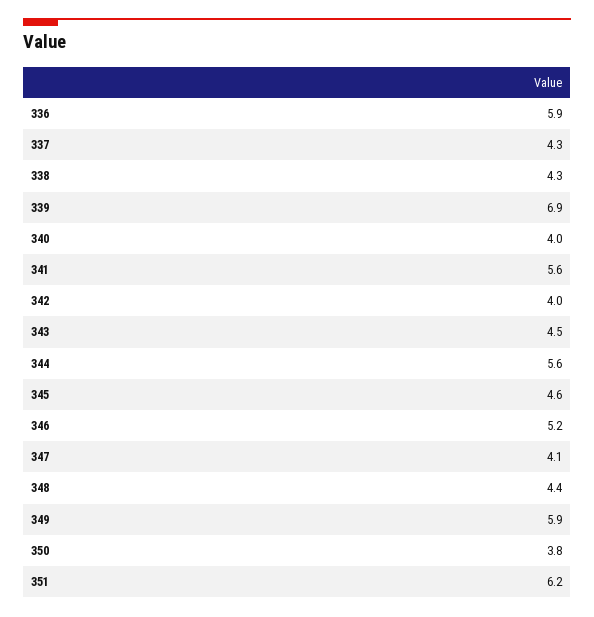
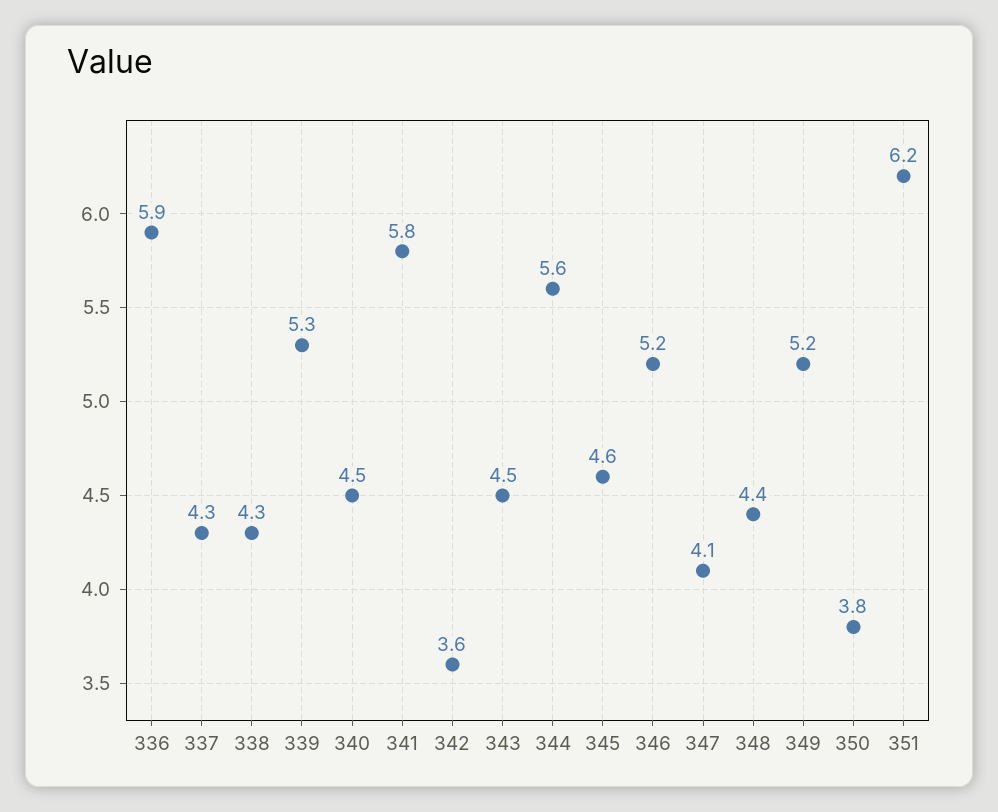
339: 6.9 -> 5.3
340: 4 -> 4.5
341: 5.6 -> 5.8
342: 4 -> 3.6
349: 5.9 -> 5.2

